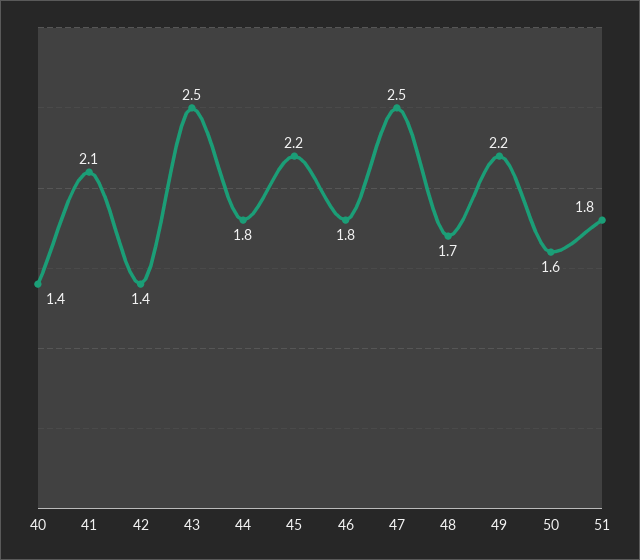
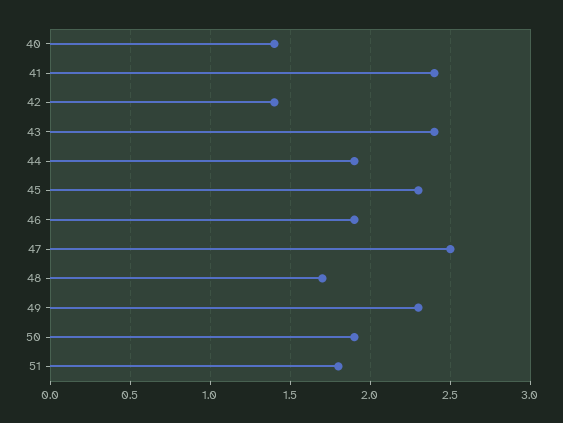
41: 2.1 -> 2.4
43: 2.5 -> 2.4
44: 1.8 -> 1.9
45: 2.2 -> 2.3
46: 1.8 -> 1.9
49: 2.2 -> 2.3
50: 1.6 -> 1.9

